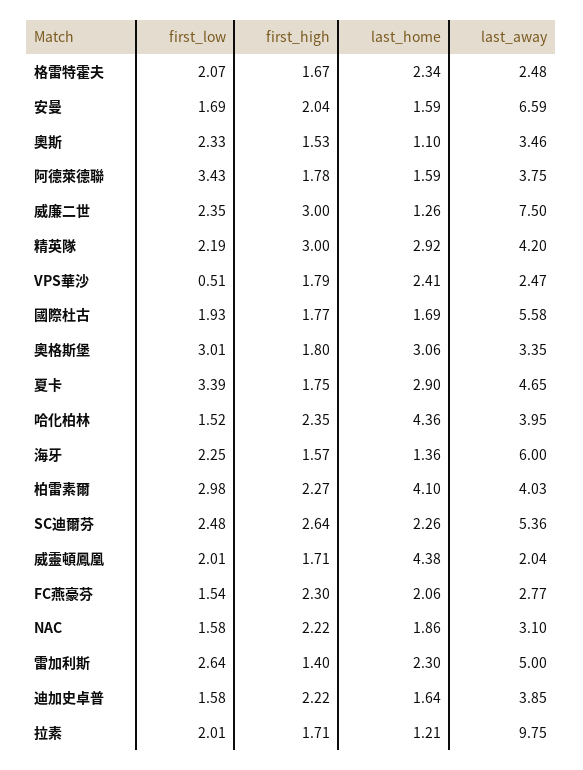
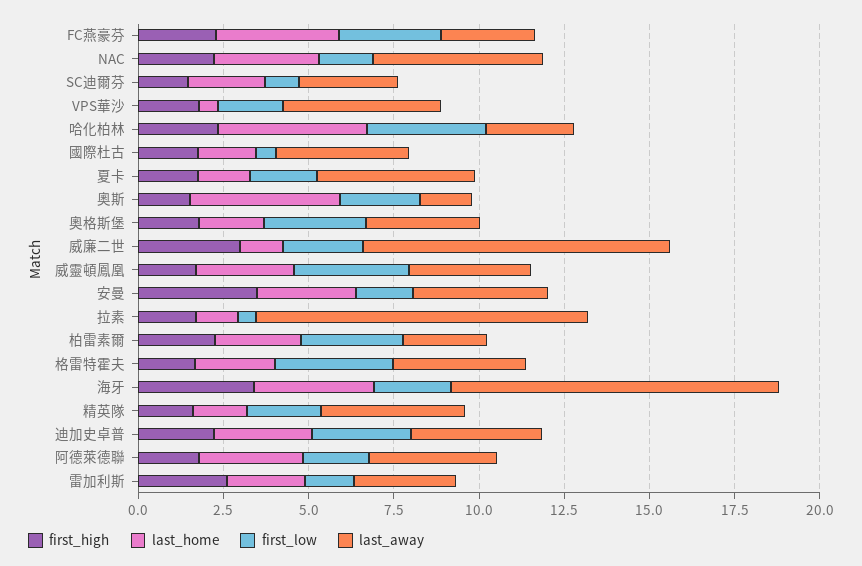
first_low, 格雷特霍夫: 2.07 -> 3.5
last_away, 格雷特霍夫: 2.48 -> 4
first_high, 安曼: 2.04 -> 3.5
last_home, 安曼: 1.59 -> 3
last_away, 安曼: 6.59 -> 4
last_home, 奧斯: 1.1 -> 4.5
last_away, 奧斯: 3.46 -> 1.5
first_low, 阿德萊德聯: 3.43 -> 2
last_home, 阿德萊德聯: 1.59 -> 3
last_away, 威廉二世: 7.5 -> 9
first_high, 精英隊: 3 -> 1.5
last_home, 精英隊: 2.92 -> 1.5
first_low, VPS華沙: 0.51 -> 2
last_home, VPS華沙: 2.41 -> 0.5
last_away, VPS華沙: 2.47 -> 4.5
first_low, 國際杜古: 1.93 -> 0.5
last_away, 國際杜古: 5.58 -> 4
last_home, 奧格斯堡: 3.06 -> 2
first_low, 夏卡: 3.39 -> 2
last_home, 夏卡: 2.9 -> 1.5
first_low, 哈化柏林: 1.52 -> 3.5
last_away, 哈化柏林: 3.95 -> 2.5
first_high, 海牙: 1.57 -> 3.5
last_home, 海牙: 1.36 -> 3.5
last_away, 海牙: 6 -> 9.5
last_home, 柏雷素爾: 4.1 -> 2.5
last_away, 柏雷素爾: 4.03 -> 2.5
first_low, SC迪爾芬: 2.48 -> 1
first_high, SC迪爾芬: 2.64 -> 1.5
last_away, SC迪爾芬: 5.36 -> 3
first_low, 威靈頓鳳凰: 2.01 -> 3.5
last_home, 威靈頓鳳凰: 4.38 -> 3
last_away, 威靈頓鳳凰: 2.04 -> 3.5
first_low, FC燕豪芬: 1.54 -> 3
last_home, FC燕豪芬: 2.06 -> 3.5
last_home, NAC: 1.86 -> 3
last_away, NAC: 3.1 -> 5
first_low, 雷加利斯: 2.64 -> 1.5
first_high, 雷加利斯: 1.4 -> 2.5
last_away, 雷加利斯: 5 -> 3
first_low, 迪加史卓普: 1.58 -> 3
last_home, 迪加史卓普: 1.64 -> 3
first_low, 拉素: 2.01 -> 0.5

